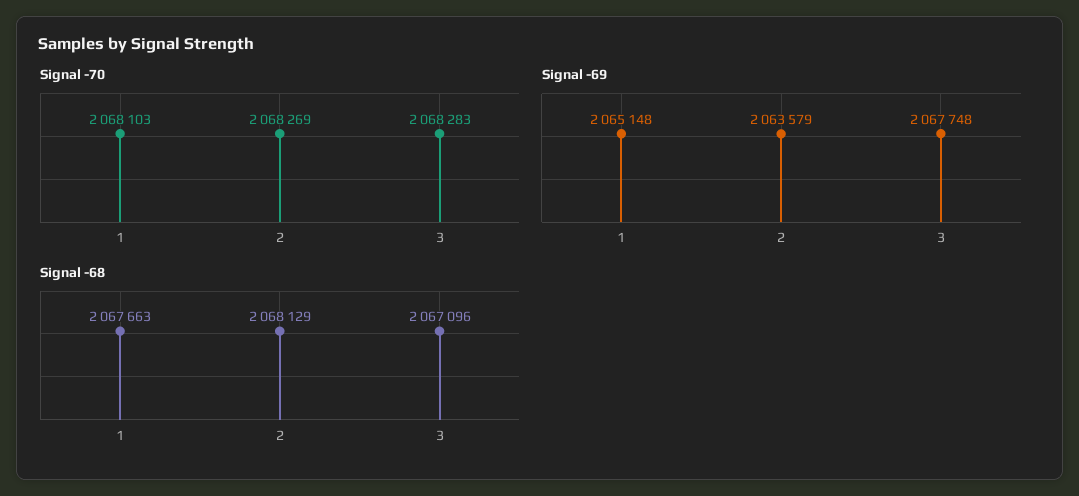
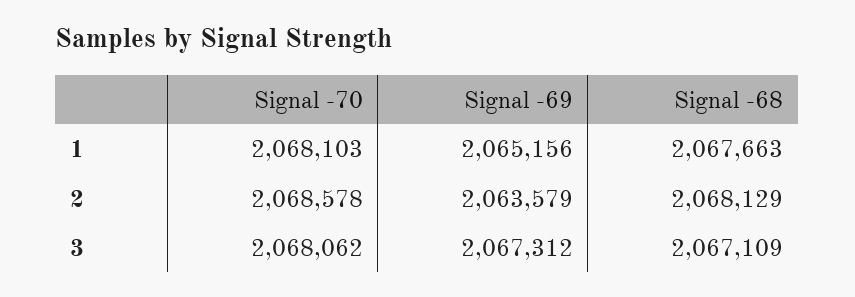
Signal -70, 2: 2068269 -> 2068578
Signal -70, 3: 2068283 -> 2068062
Signal -69, 1: 2065148 -> 2065156
Signal -69, 3: 2067748 -> 2067312
Signal -68, 3: 2067096 -> 2067109

